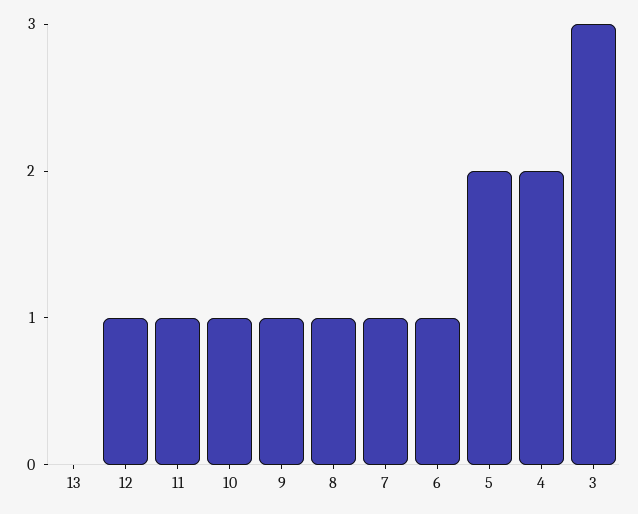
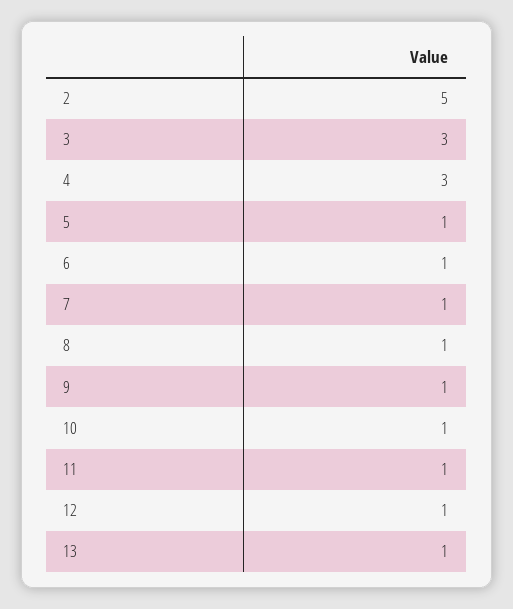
13: 0 -> 1
5: 2 -> 1
4: 2 -> 3
2: none -> 5

